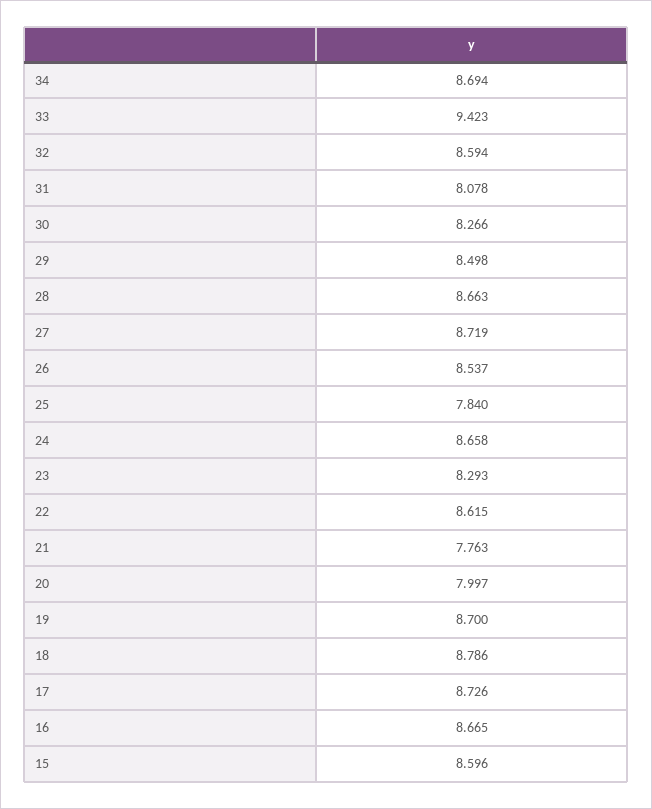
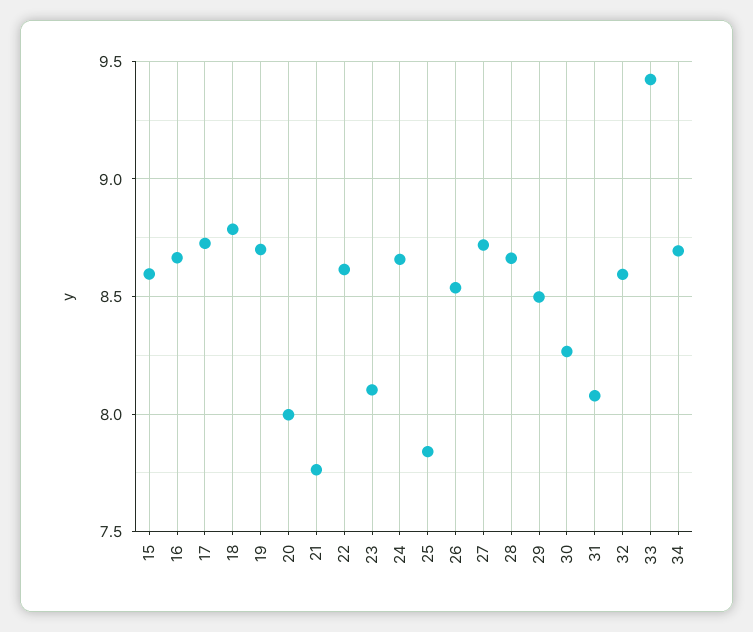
23: 8.293 -> 8.1

